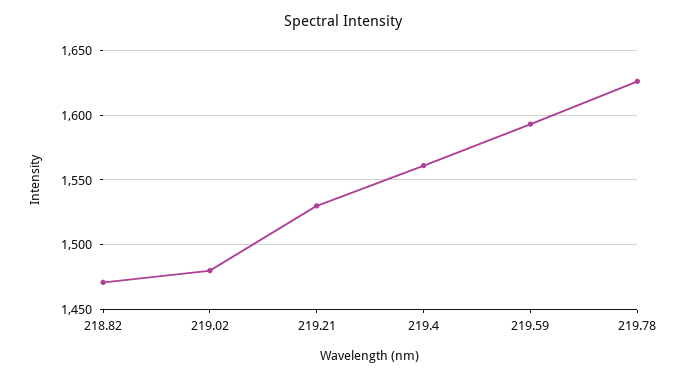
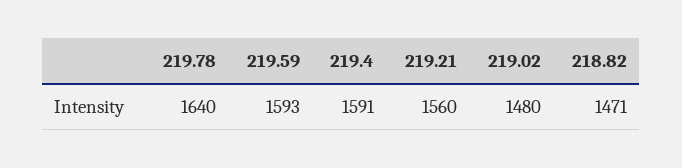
219.21: 1530 -> 1560
219.4: 1560 -> 1591
219.78: 1625 -> 1640

